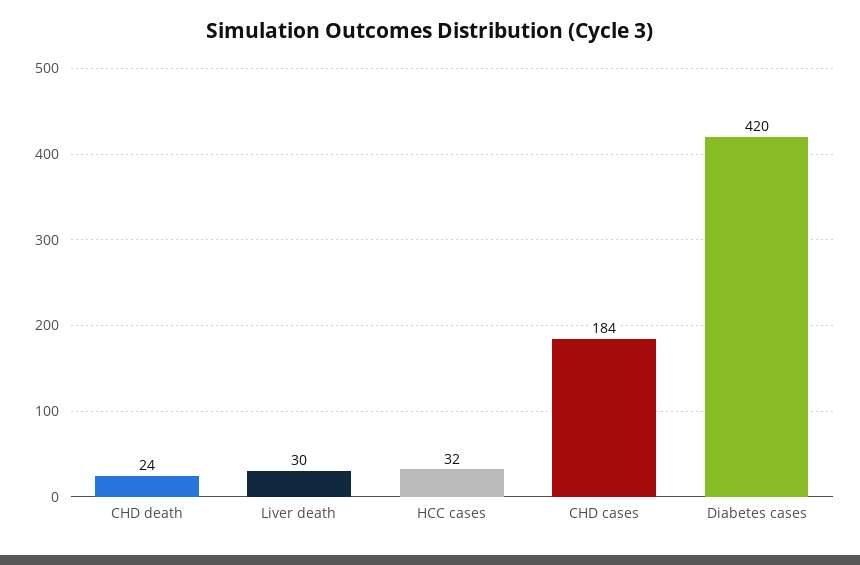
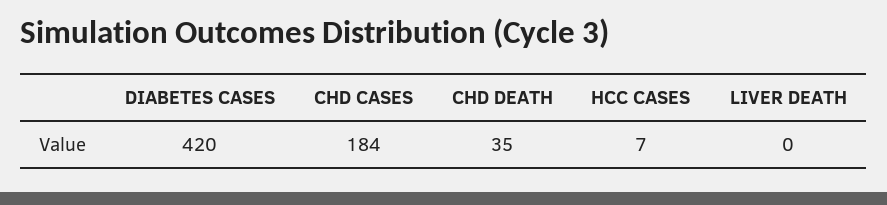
CHD death: 24 -> 35
Liver death: 30 -> 0
HCC cases: 32 -> 7

